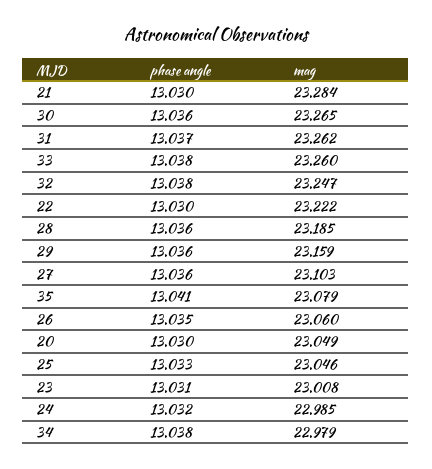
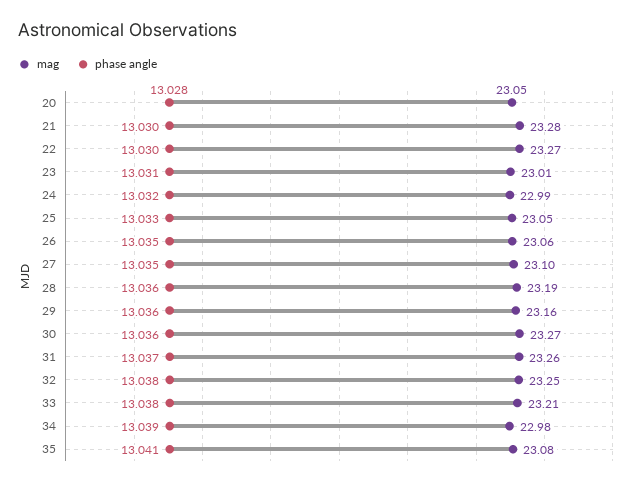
mag, 33: 23.26 -> 23.21
mag, 22: 23.222 -> 23.27
phase angle, 27: 13.036 -> 13.035
phase angle, 20: 13.03 -> 13.028
phase angle, 34: 13.038 -> 13.039

